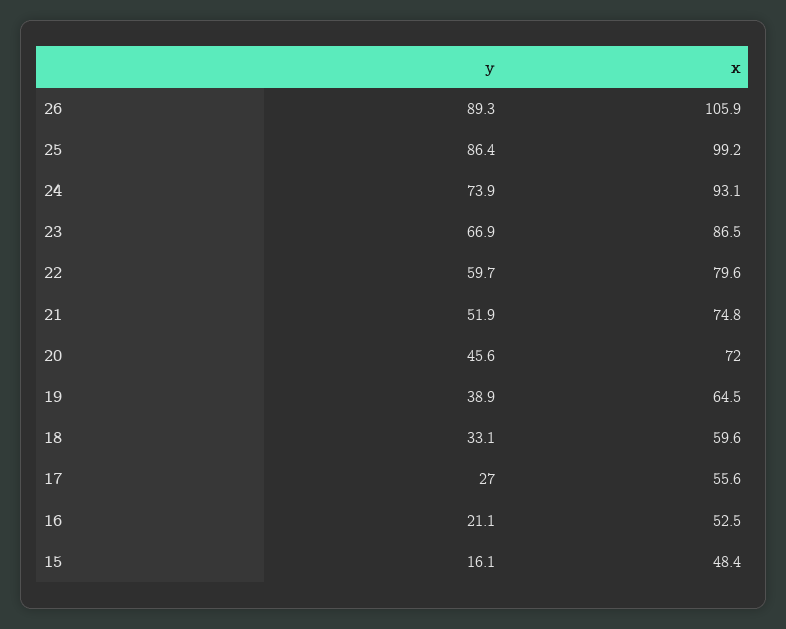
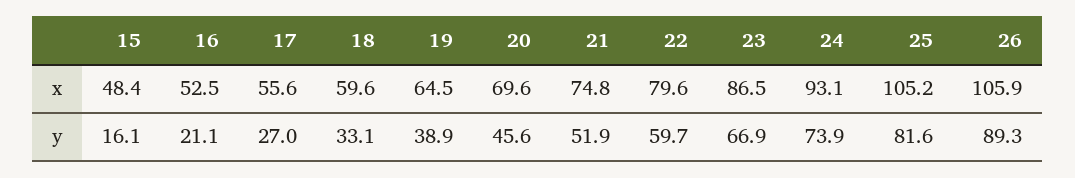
y, 25: 86.4 -> 81.6
x, 25: 99.2 -> 105.2
x, 20: 72 -> 69.6

